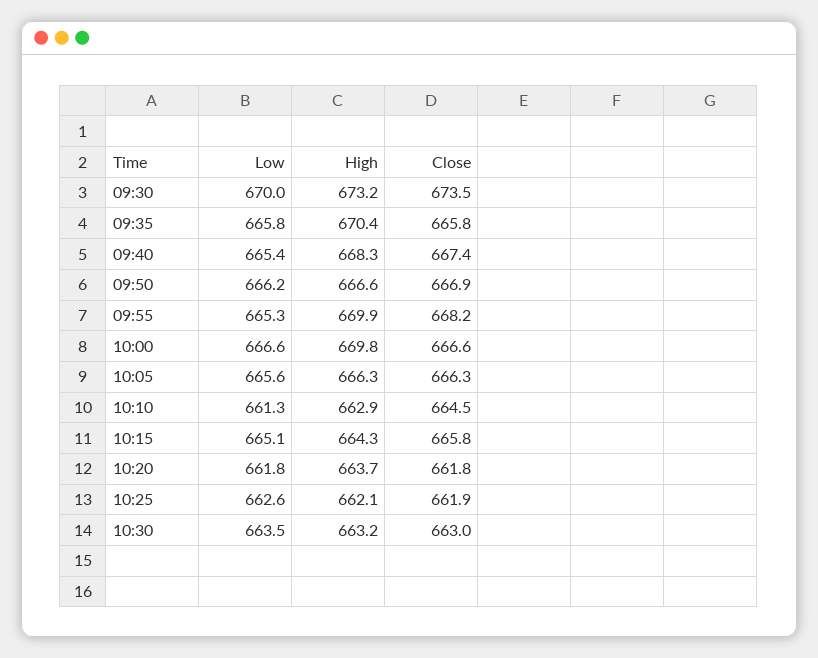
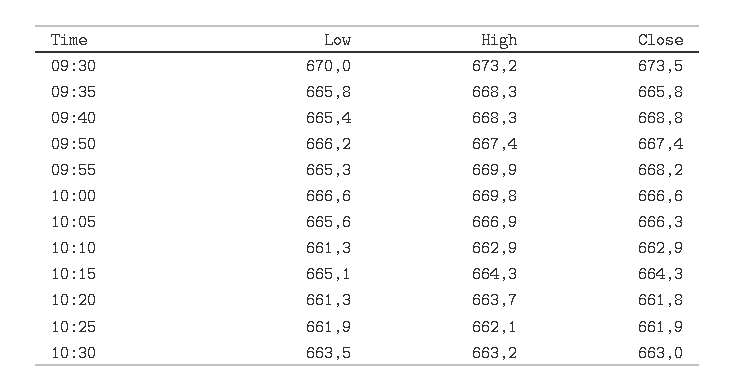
High, 09:35: 670.4 -> 668.3
Close, 09:40: 667.4 -> 668.8
High, 09:50: 666.6 -> 667.4
Close, 09:50: 666.9 -> 667.4
High, 10:05: 666.3 -> 666.9
Close, 10:10: 664.5 -> 662.9
Close, 10:15: 665.8 -> 664.3
Low, 10:20: 661.8 -> 661.3
Low, 10:25: 662.6 -> 661.9

